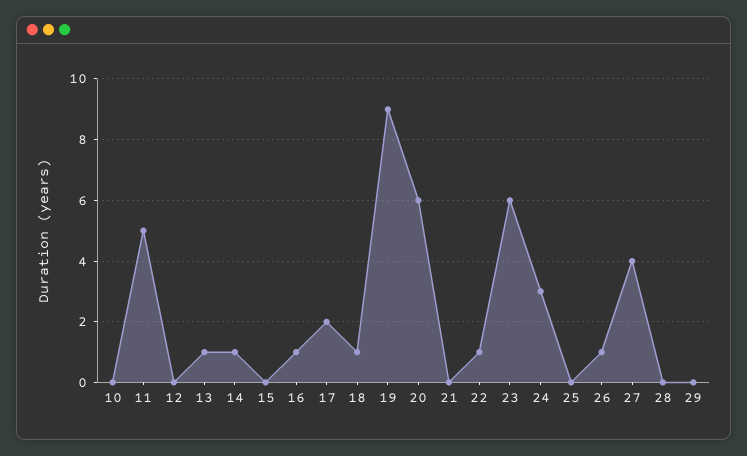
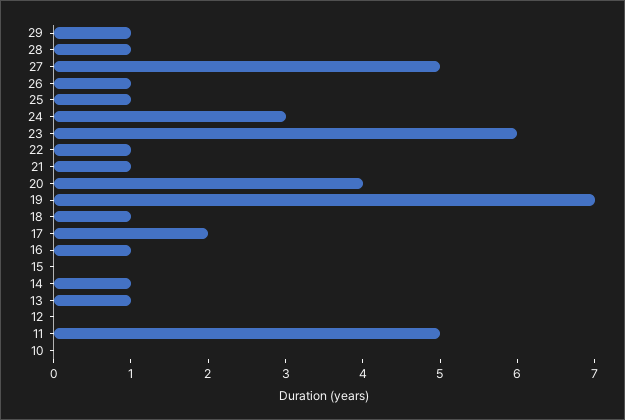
19: 9 -> 7
20: 6 -> 4
21: 0 -> 1
25: 0 -> 1
27: 4 -> 5
28: 0 -> 1
29: 0 -> 1

